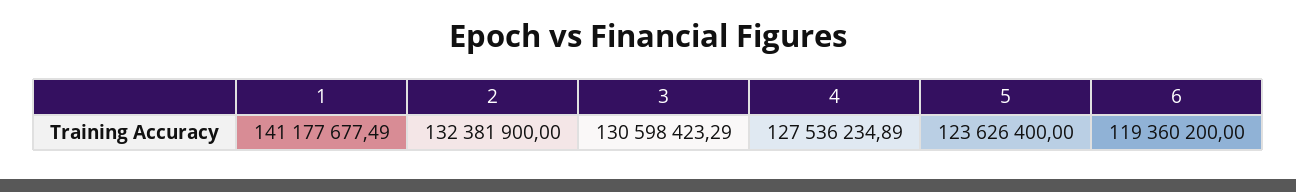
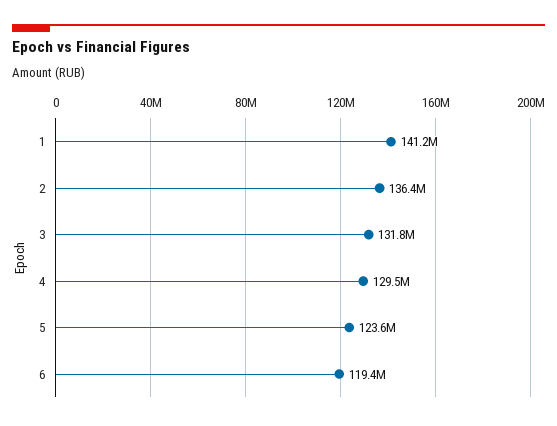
2: 132381900 -> 136400000
3: 130598423.29 -> 131800000
4: 127536234.89 -> 129500000

